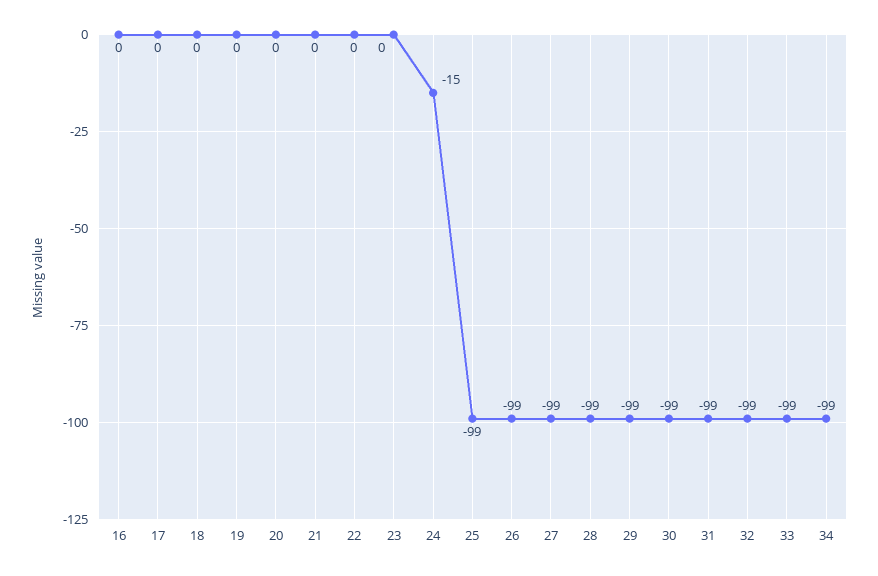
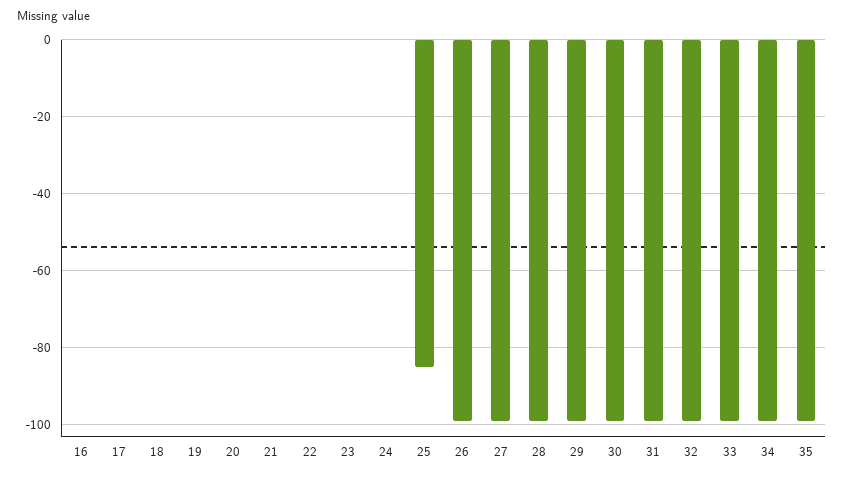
24: -15 -> 0
25: -99 -> -85
35: none -> -100

